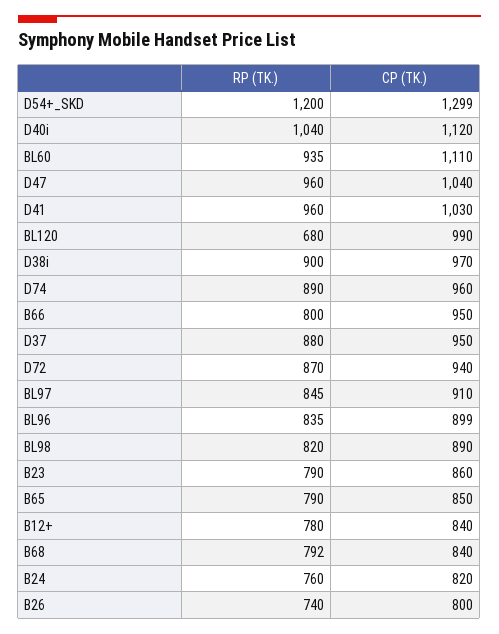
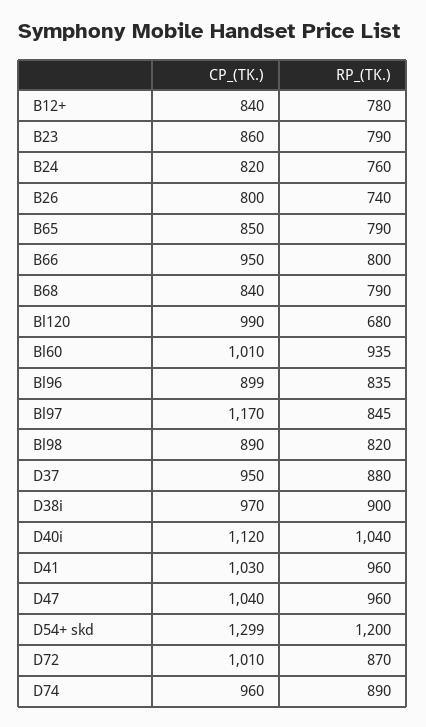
CP (TK.), BL60: 1110 -> 1010
CP (TK.), D72: 940 -> 1010
CP (TK.), BL97: 910 -> 1170
RP (TK.), B68: 792 -> 790

